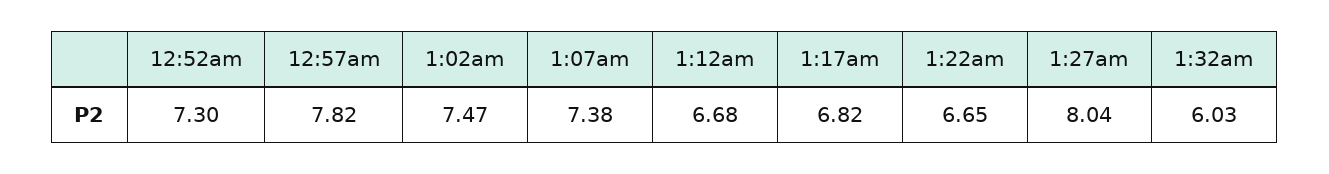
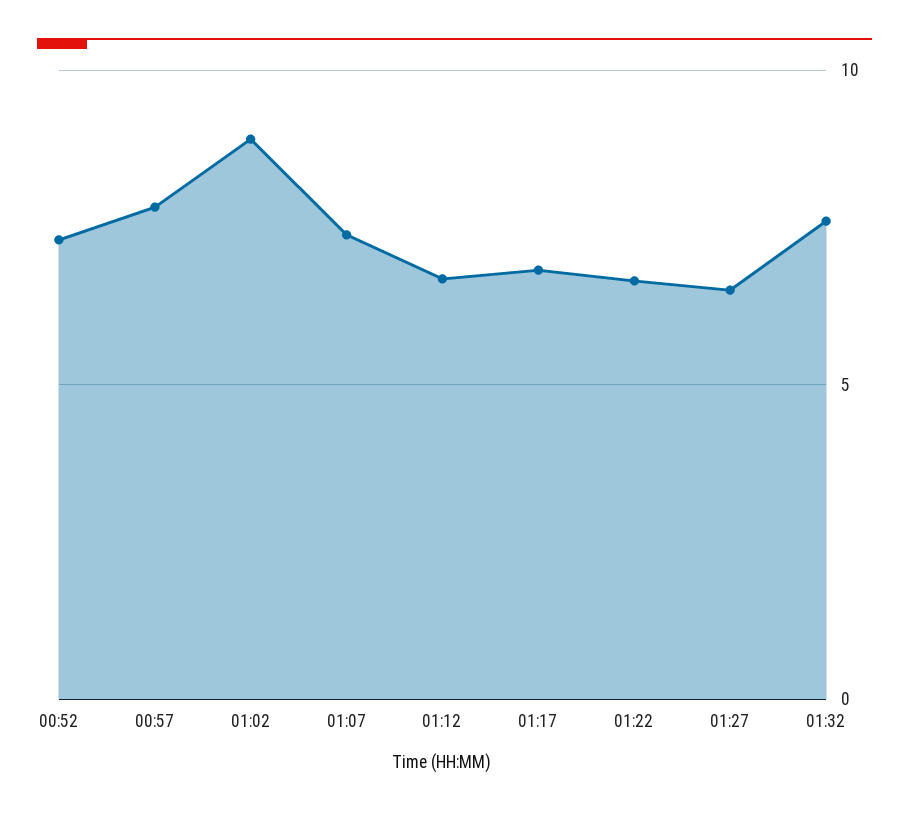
1:02am: 7.47 -> 9
1:27am: 8.04 -> 6.5
1:32am: 6.03 -> 7.5

